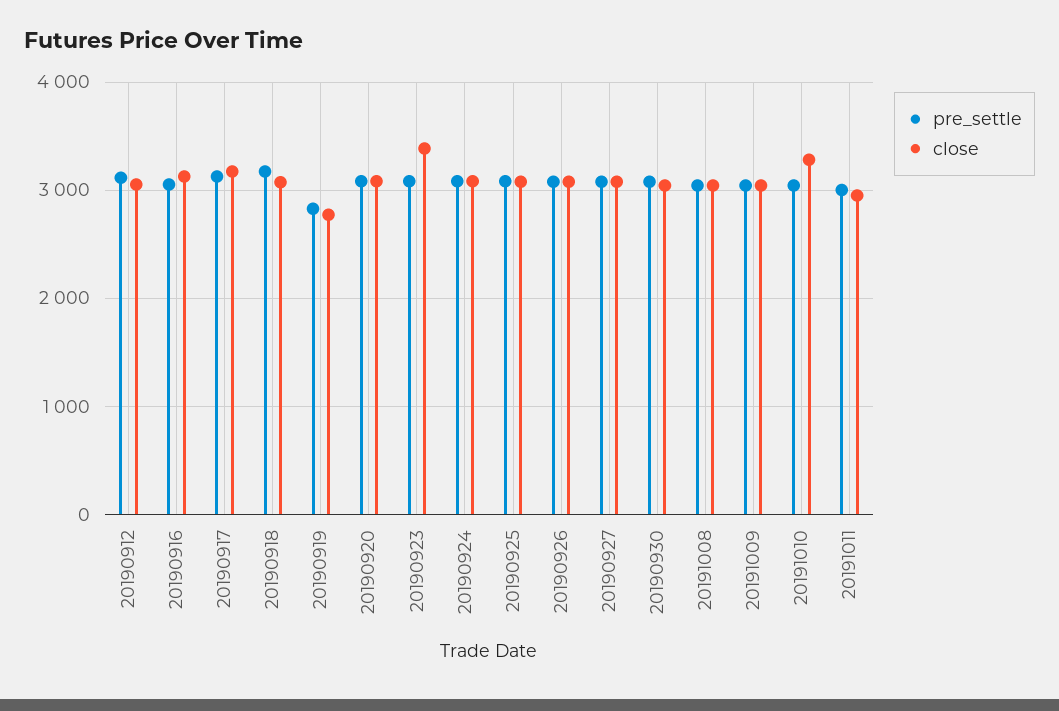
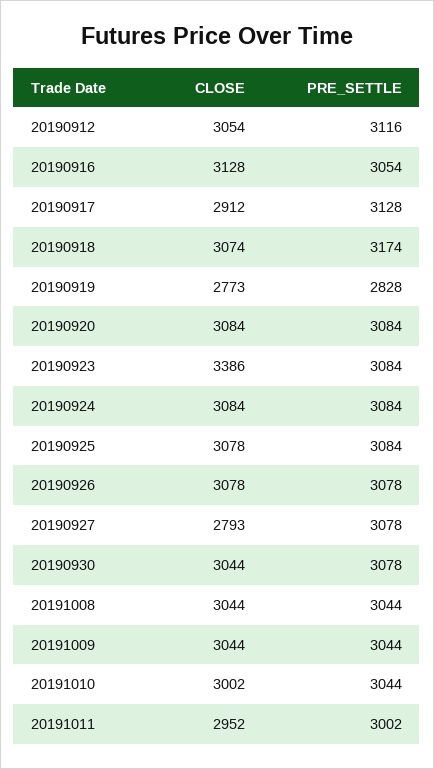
close, 20190917: 3200 -> 2912
close, 20190927: 3100 -> 2793
close, 20191010: 3300 -> 3002

